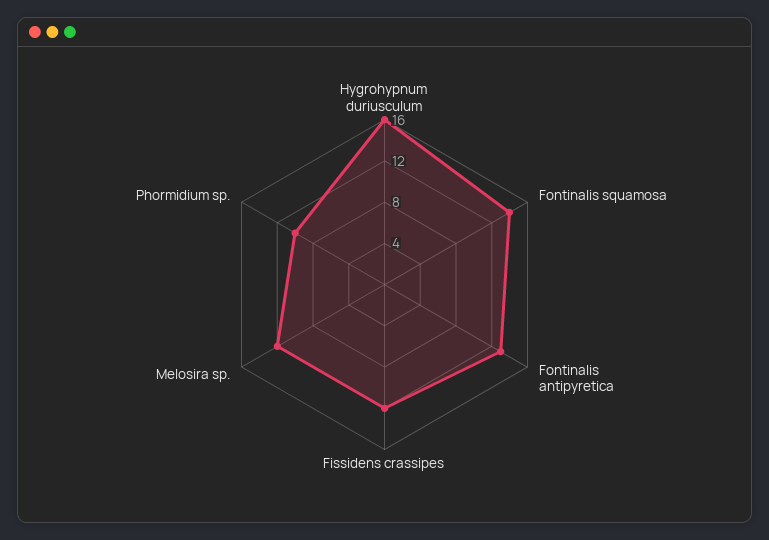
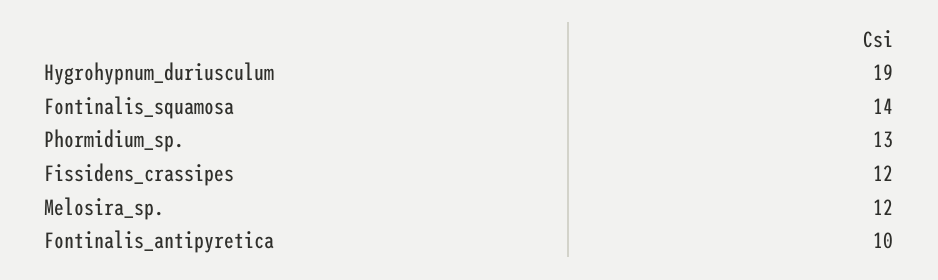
Hygrohypnum duriusculum: 16 -> 19
Fontinalis antipyretica: 13 -> 10
Phormidium sp.: 10 -> 13

